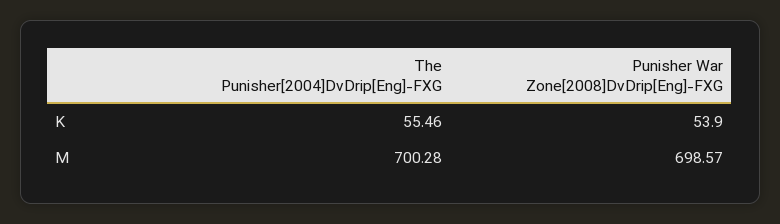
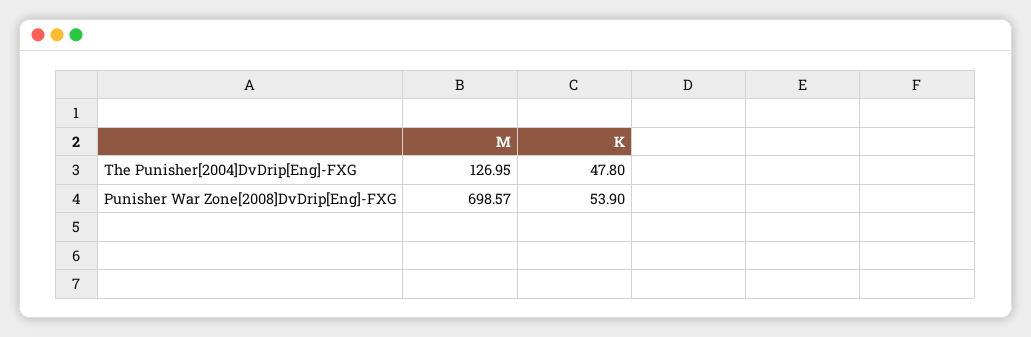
The Punisher[2004]DvDrip[Eng]-FXG, K: 55.46 -> 47.8
The Punisher[2004]DvDrip[Eng]-FXG, M: 700.28 -> 126.95

